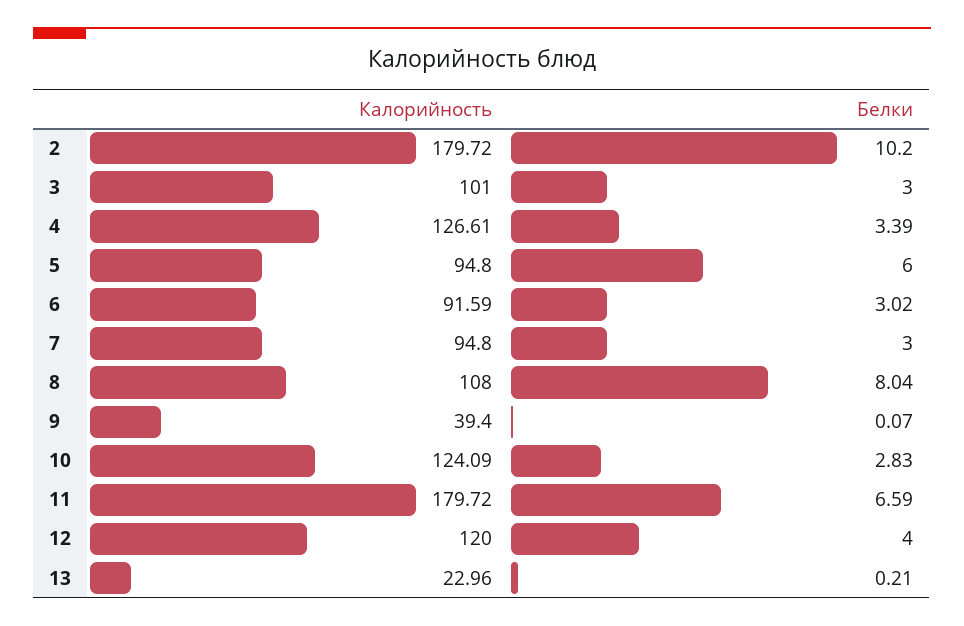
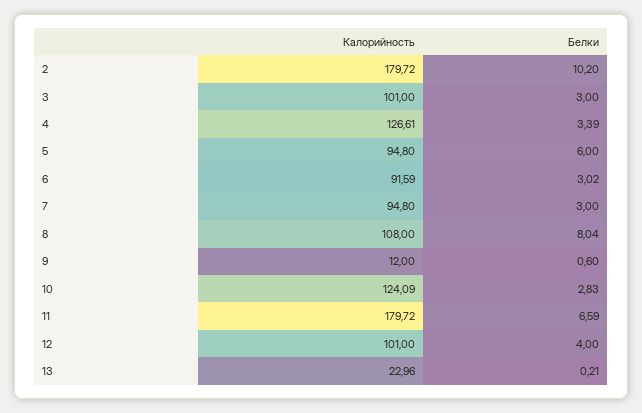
Калорийность, 9: 39.4 -> 12
Белки, 9: 0.07 -> 0.6
Калорийность, 12: 120 -> 101

